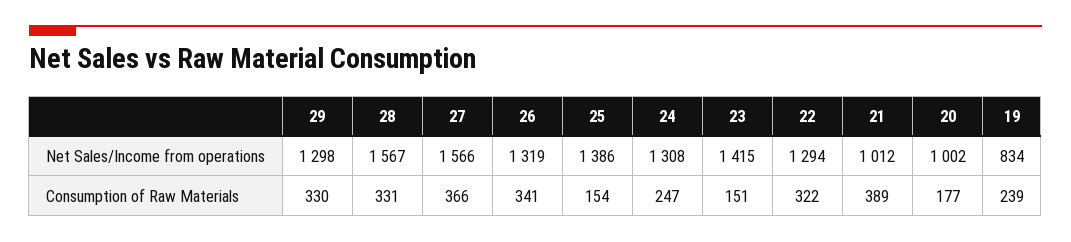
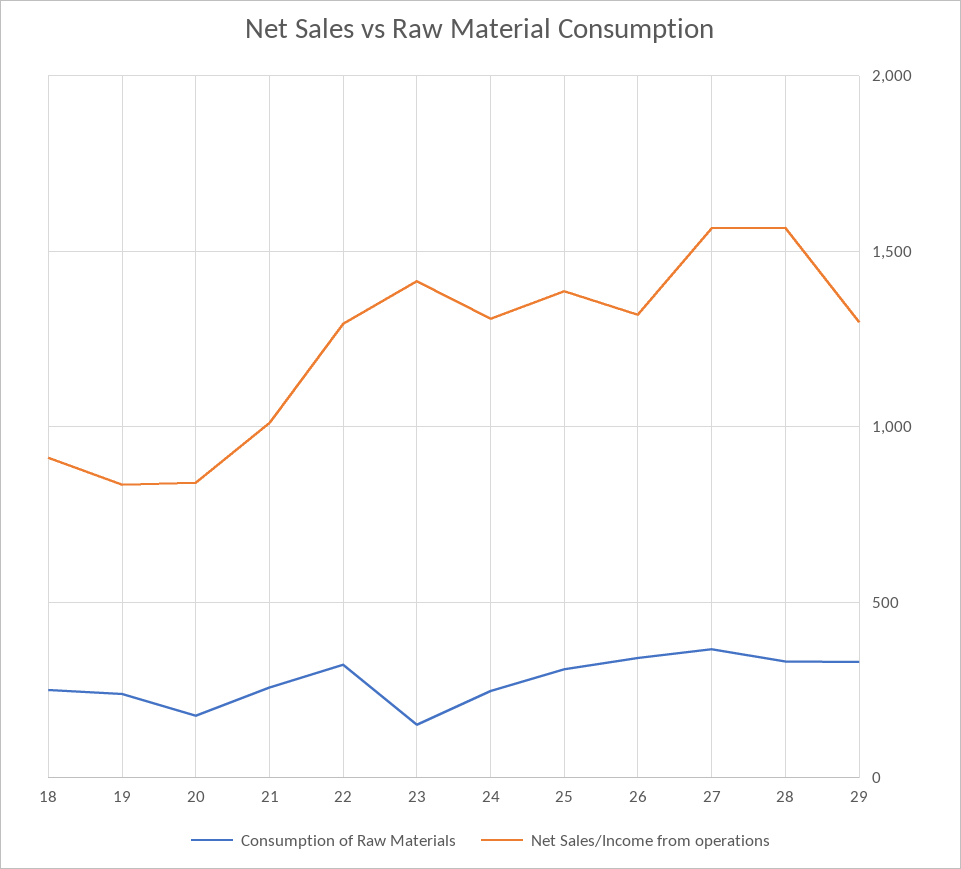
Net Sales/Income from operations, 20: 1002 -> 850
Consumption of Raw Materials, 25: 154 -> 300
Consumption of Raw Materials, 21: 389 -> 250
Consumption of Raw Materials, 18: none -> 250
Net Sales/Income from operations, 18: none -> 900

